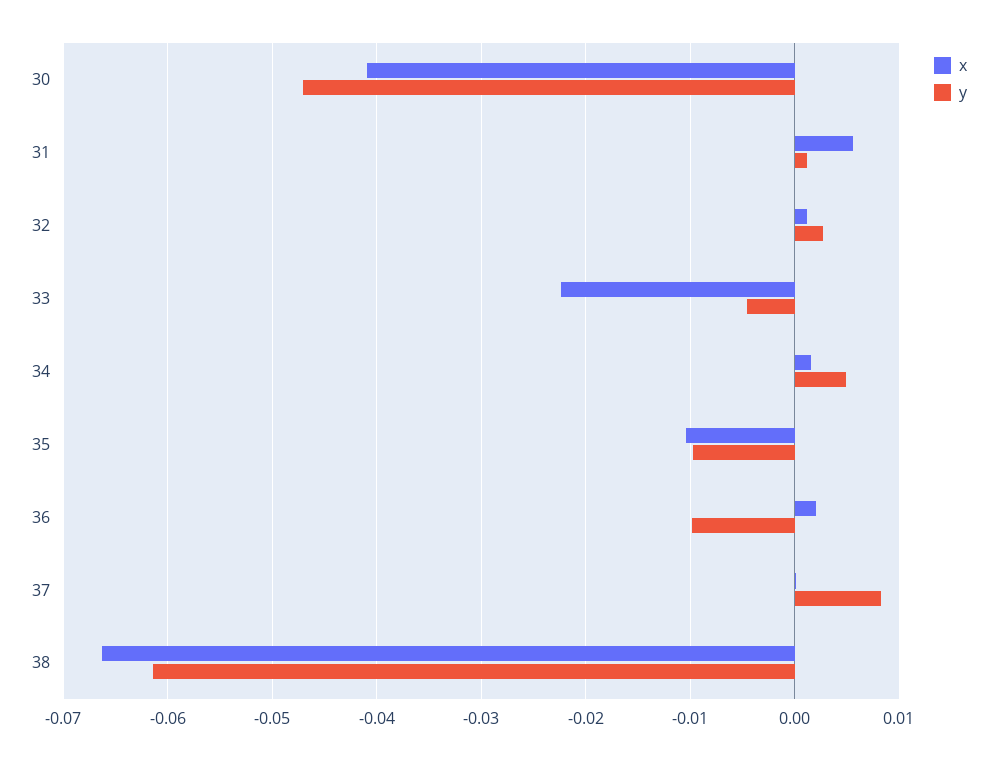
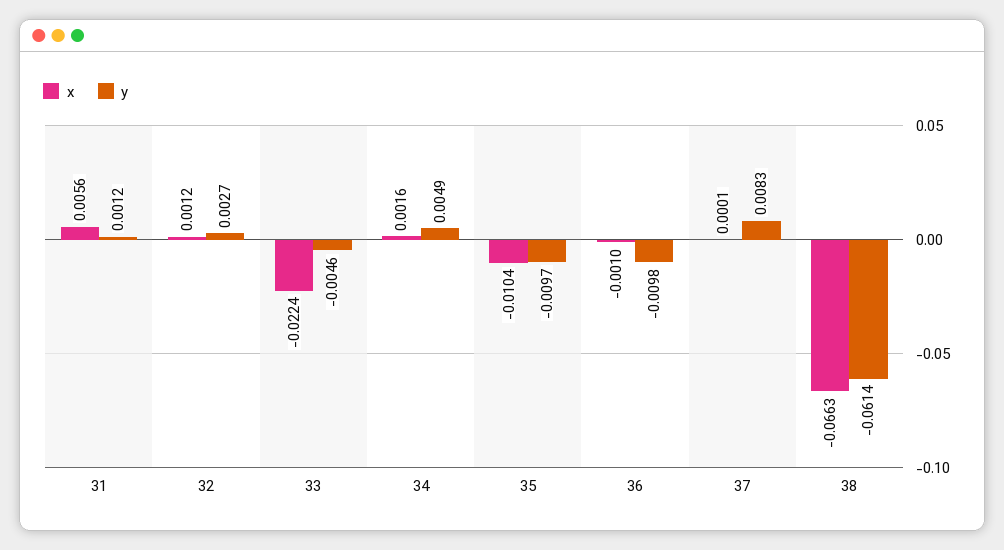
x, 30: -0.041 -> none
y, 30: -0.047 -> none
x, 36: 0.002 -> -0.001

